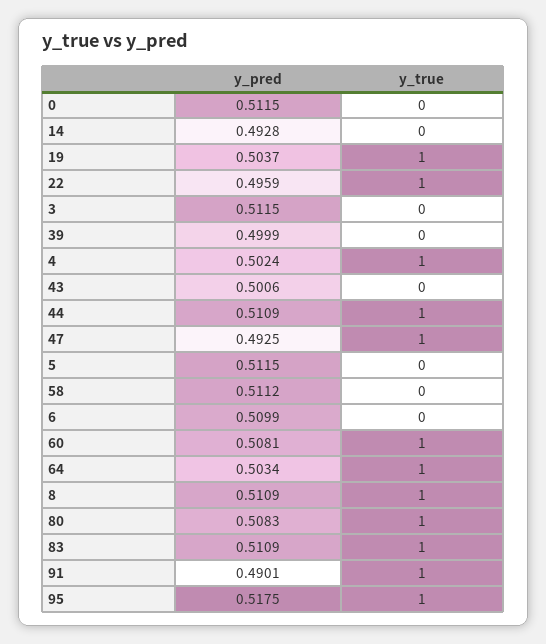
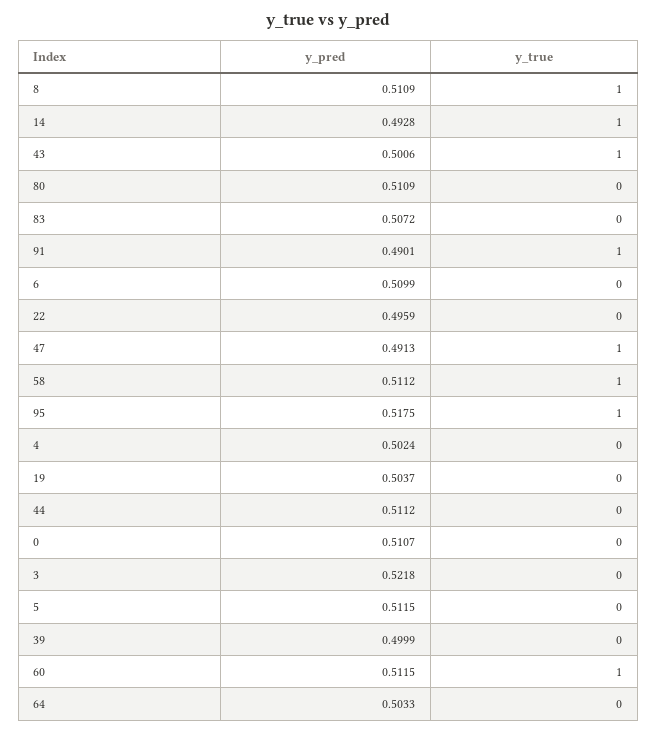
y_pred, 0: 0.5115 -> 0.5107
y_true, 14: 0 -> 1
y_true, 19: 1 -> 0
y_true, 22: 1 -> 0
y_pred, 3: 0.5115 -> 0.5218
y_true, 4: 1 -> 0
y_true, 43: 0 -> 1
y_pred, 44: 0.5109 -> 0.5112
y_true, 44: 1 -> 0
y_pred, 47: 0.4925 -> 0.4913
y_true, 58: 0 -> 1
y_pred, 60: 0.5081 -> 0.5115
y_pred, 64: 0.5034 -> 0.5033
y_true, 64: 1 -> 0
y_pred, 80: 0.5083 -> 0.5109
y_true, 80: 1 -> 0
y_pred, 83: 0.5109 -> 0.5072
y_true, 83: 1 -> 0

